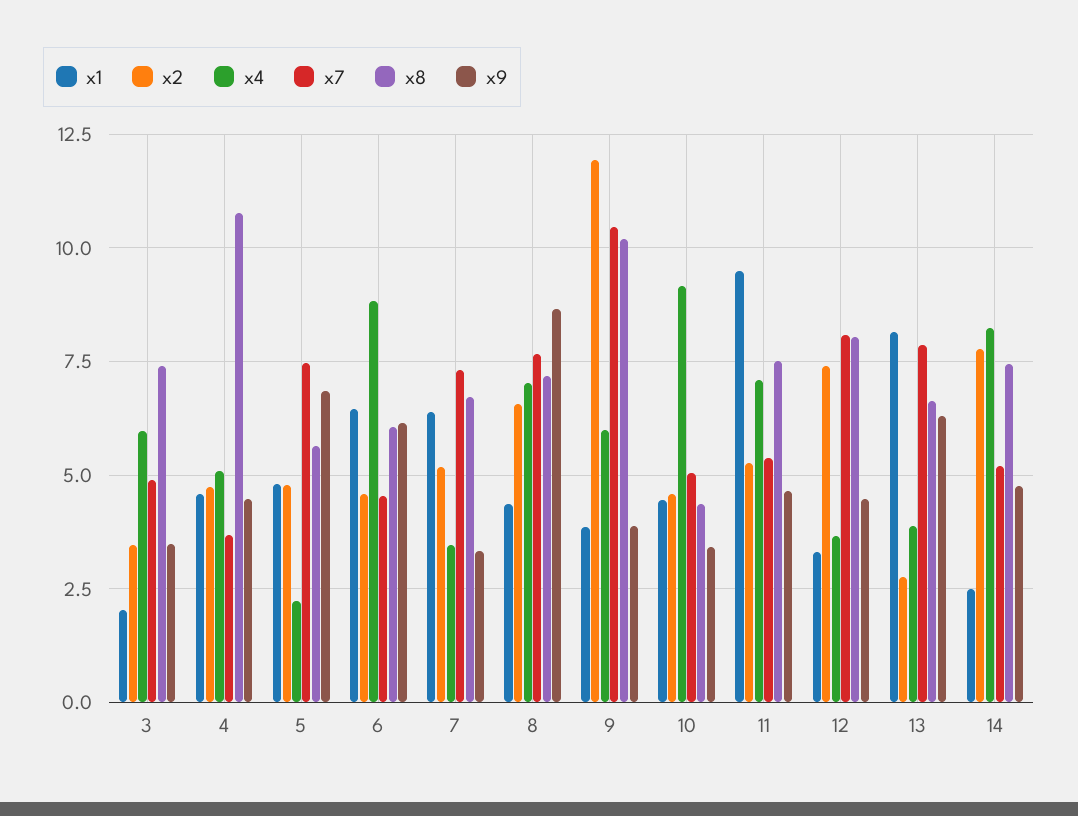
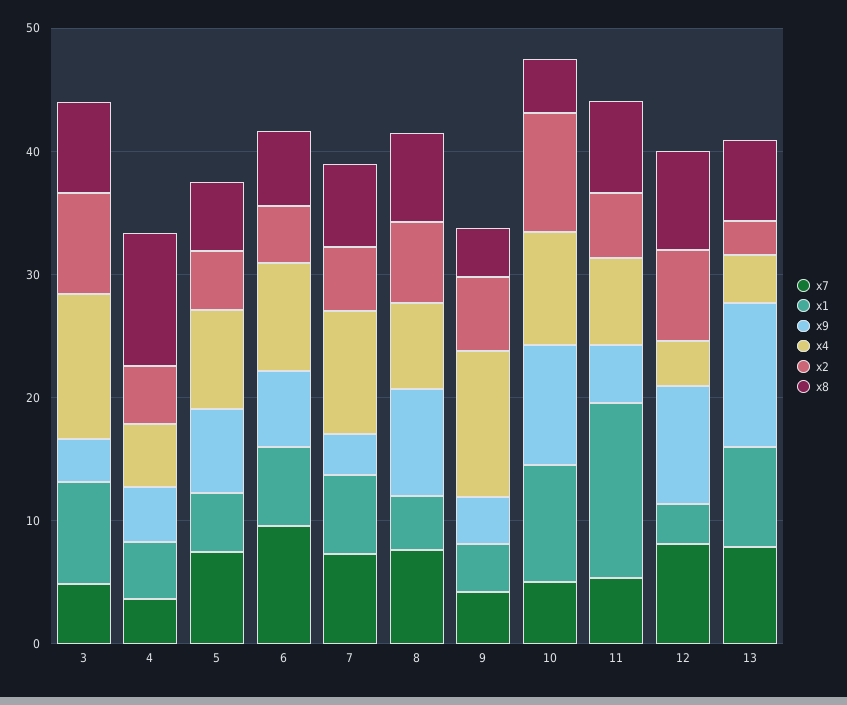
x1, 3: 2 -> 8
x2, 3: 3.5 -> 8
x4, 3: 6 -> 12
x4, 5: 2.25 -> 8
x7, 6: 4.5 -> 10
x4, 7: 3.5 -> 10
x2, 9: 12 -> 6
x4, 9: 6 -> 12
x7, 9: 10.5 -> 4
x8, 9: 10.25 -> 4
x1, 10: 4.5 -> 10
x2, 10: 4.5 -> 10
x9, 10: 3.5 -> 10
x1, 11: 9.5 -> 14
x9, 12: 4.5 -> 10
x9, 13: 6.25 -> 12
x1, 14: 2.5 -> none
x2, 14: 7.75 -> none
x4, 14: 8.25 -> none
x7, 14: 5.25 -> none
x8, 14: 7.5 -> none
x9, 14: 4.75 -> none

